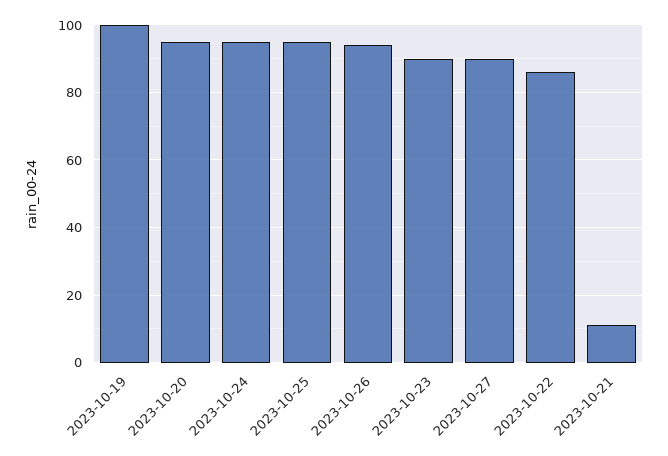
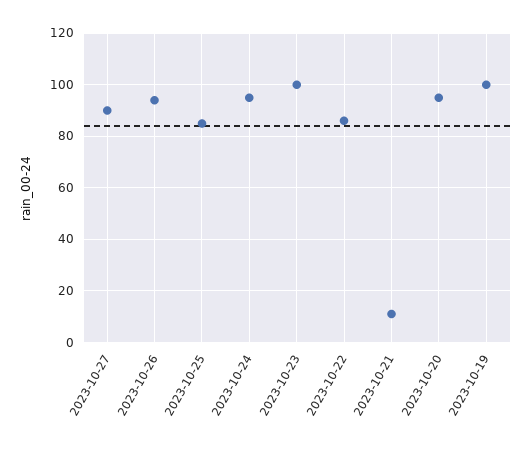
2023-10-25: 95 -> 85
2023-10-23: 90 -> 100

